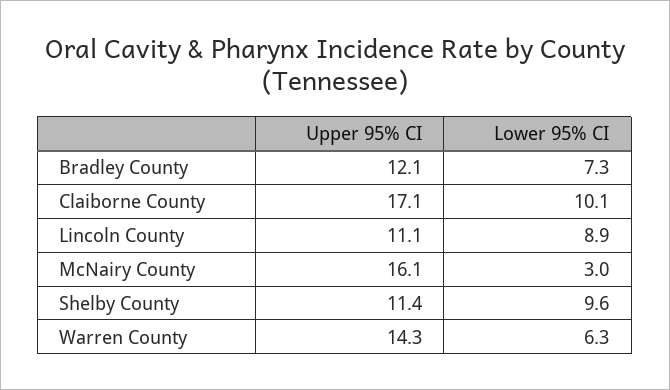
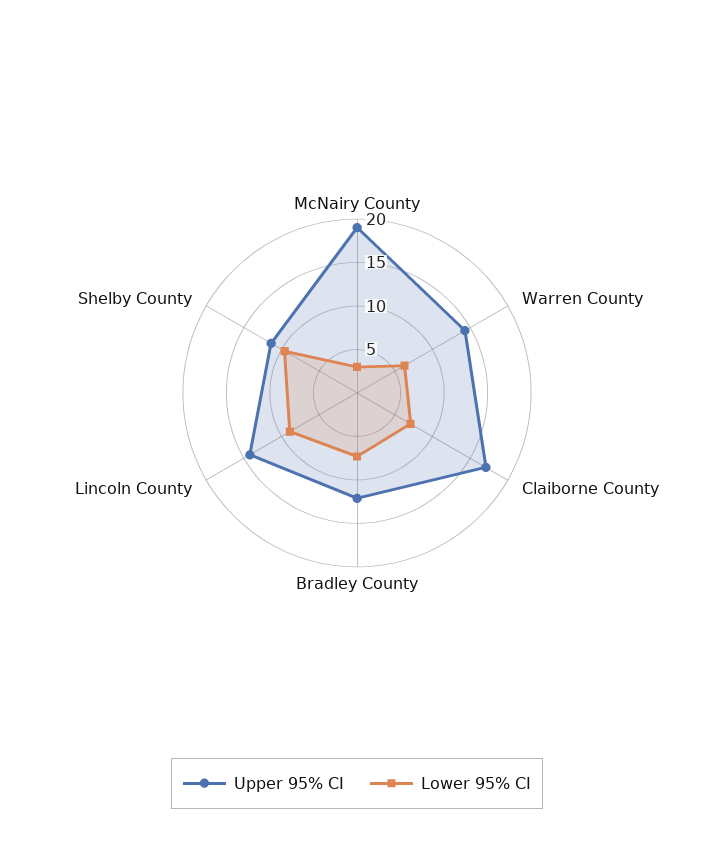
Lower 95% CI, Claiborne County: 10.1 -> 7
Upper 95% CI, Lincoln County: 11.1 -> 14
Upper 95% CI, McNairy County: 16.1 -> 19

